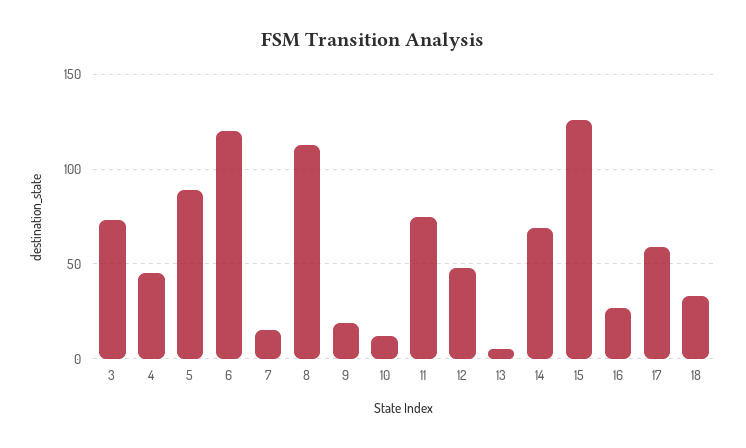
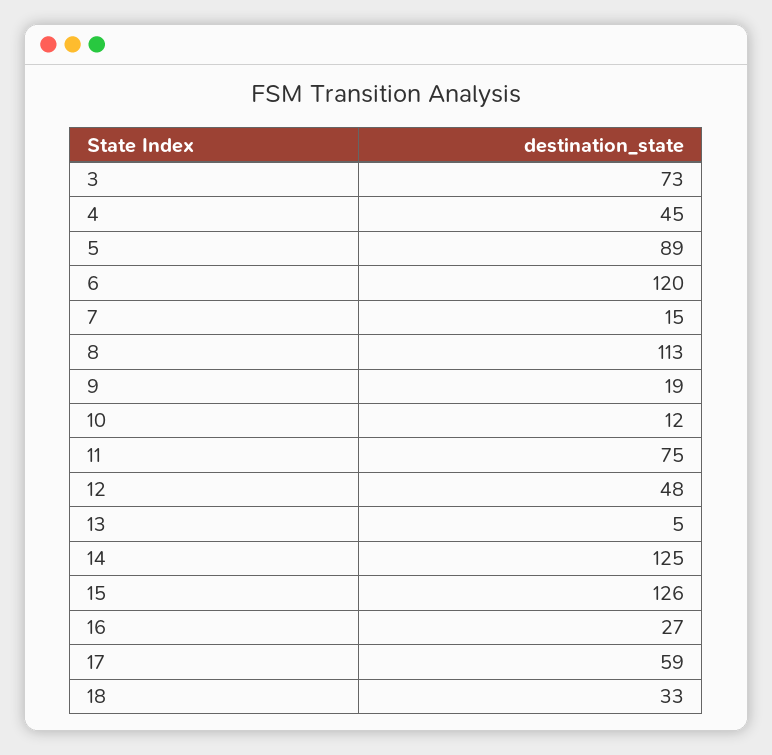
14: 70 -> 125

